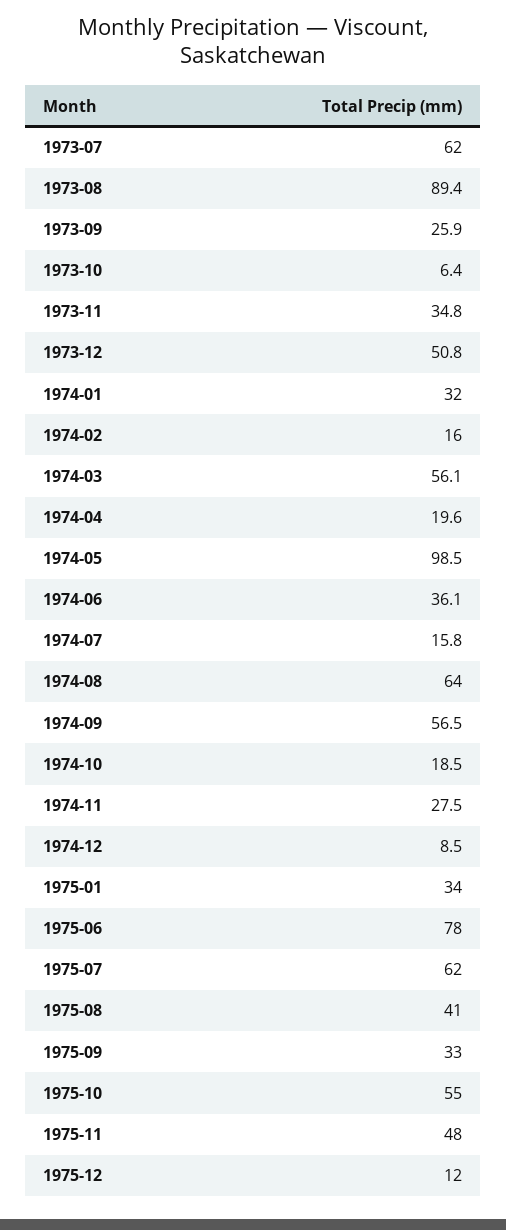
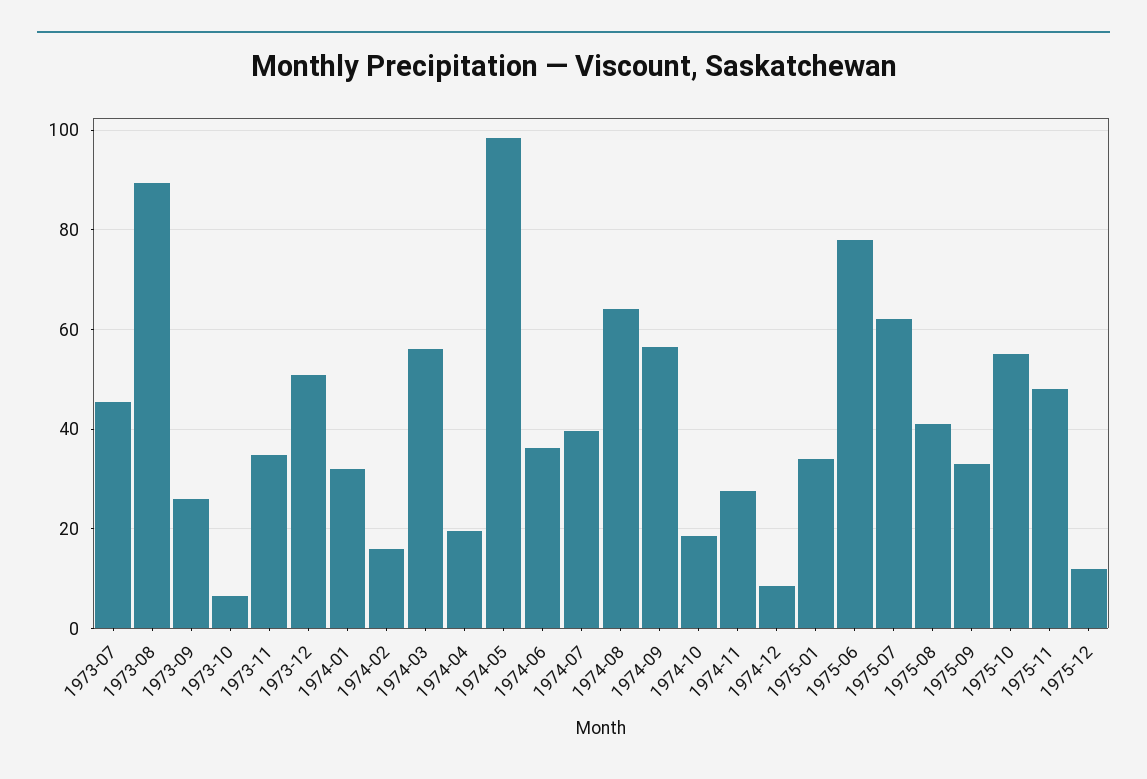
1973-07: 62 -> 46
1974-07: 15.8 -> 40

